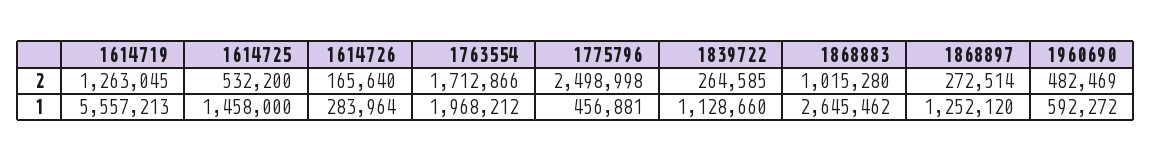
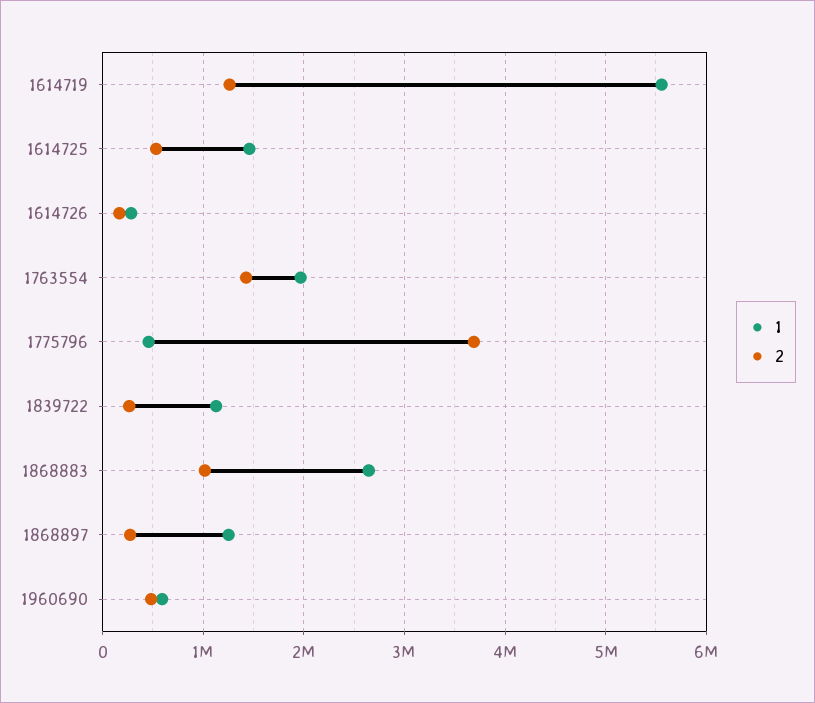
2, 1763554: 1712866 -> 1400000
2, 1775796: 2498998 -> 3700000

